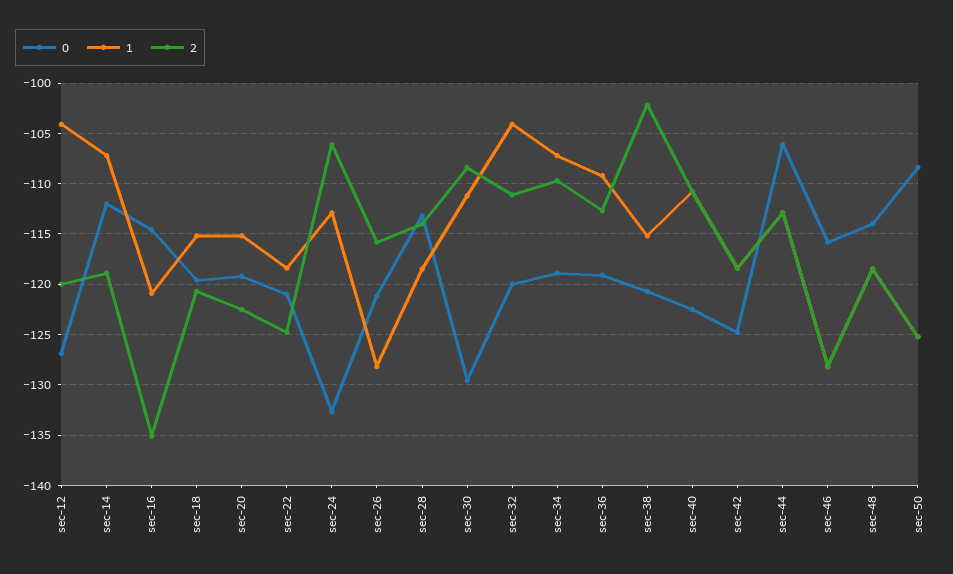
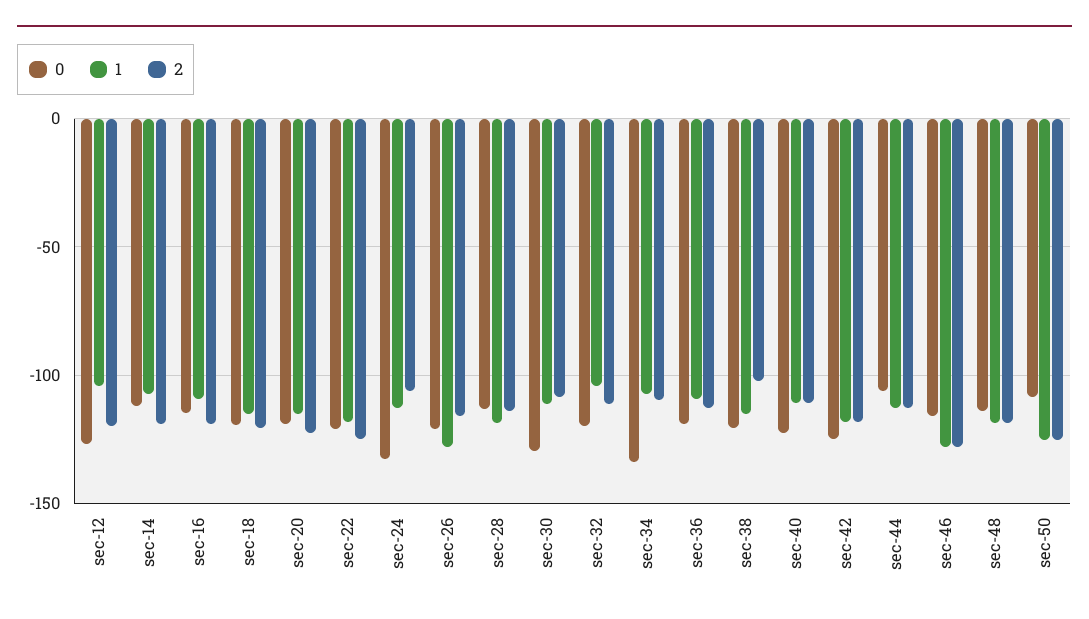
1, sec-16: -121 -> -110
2, sec-16: -135 -> -120
0, sec-34: -119 -> -135

